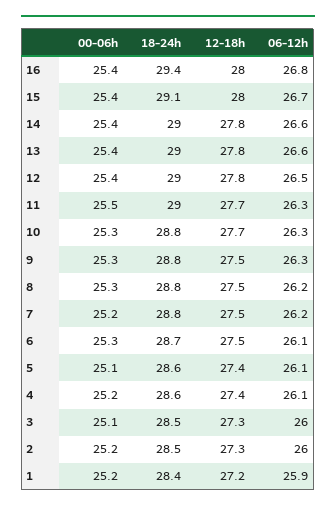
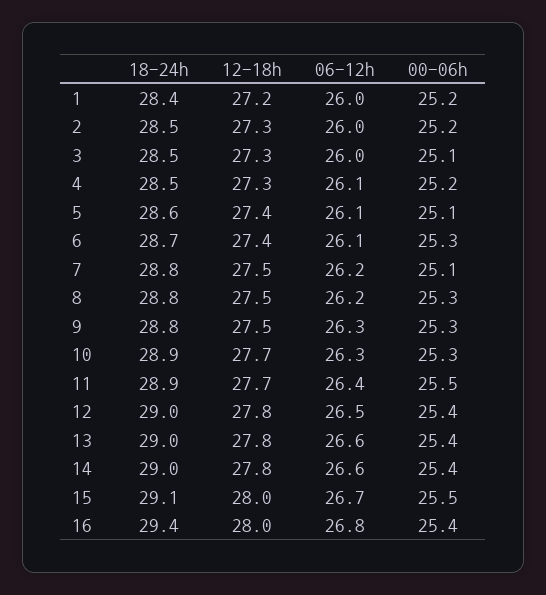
00-06h, 15: 25.4 -> 25.5
18-24h, 11: 29 -> 28.9
06-12h, 11: 26.3 -> 26.4
18-24h, 10: 28.8 -> 28.9
00-06h, 7: 25.2 -> 25.1
12-18h, 6: 27.5 -> 27.4
18-24h, 4: 28.6 -> 28.5
12-18h, 4: 27.4 -> 27.3
06-12h, 1: 25.9 -> 26

